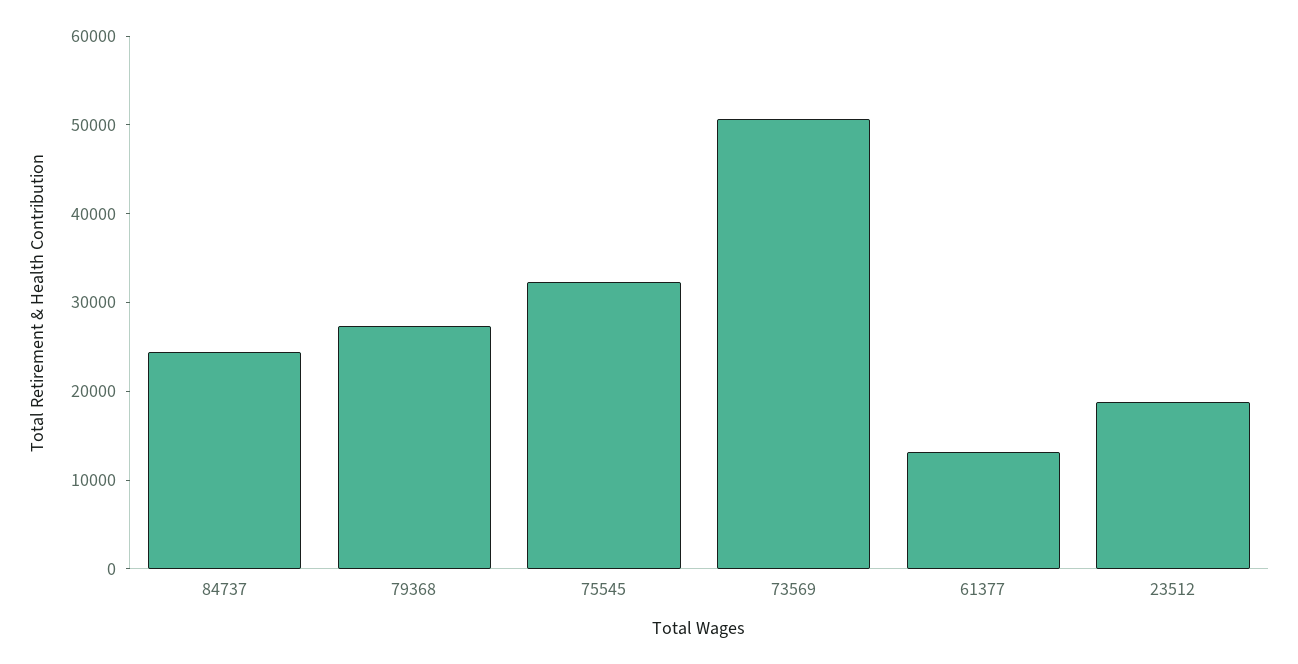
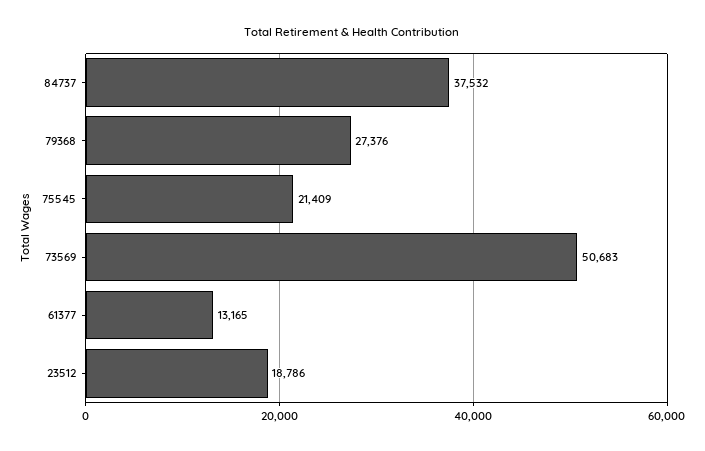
84737: 24000 -> 37532
75545: 32000 -> 21409

